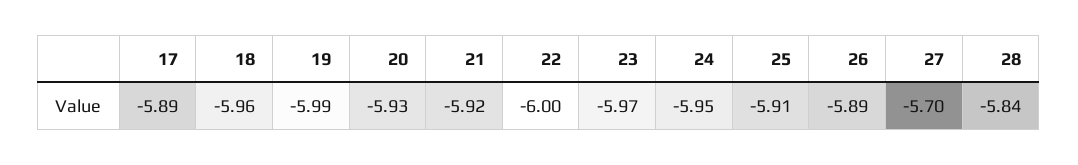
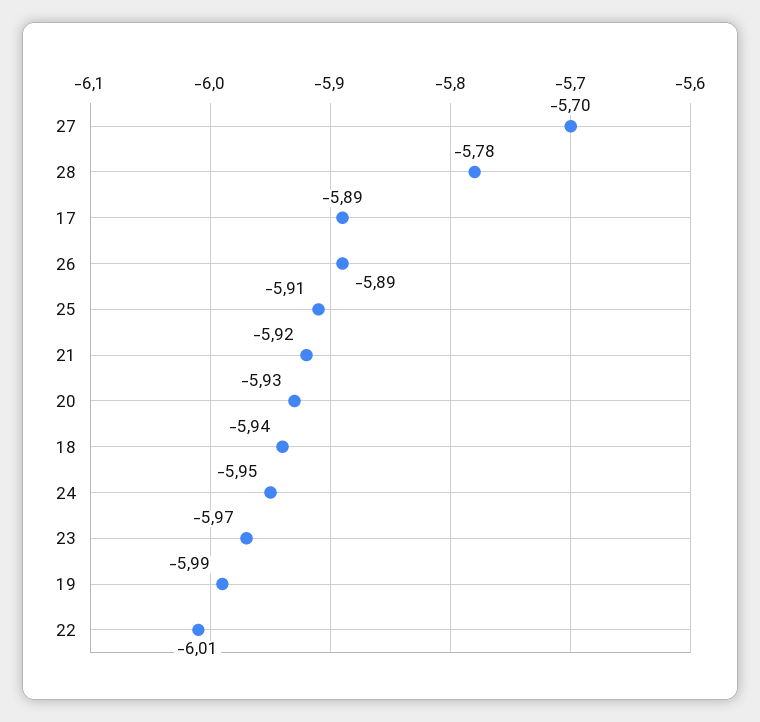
18: -5.96 -> -5.94
22: -6 -> -6.01
28: -5.84 -> -5.78

